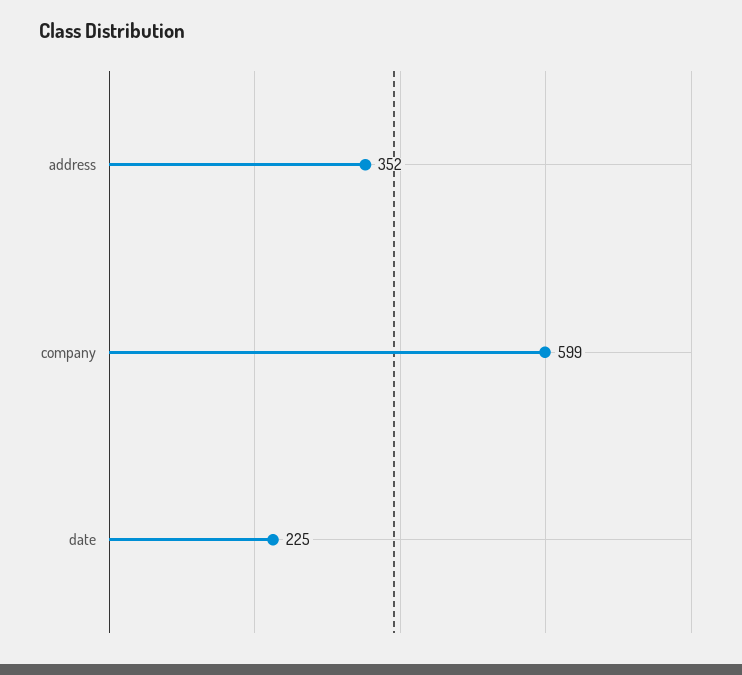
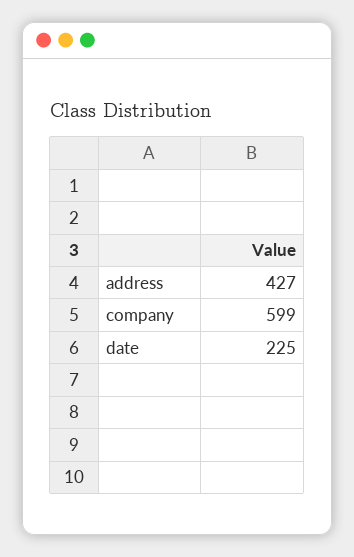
address: 352 -> 427

